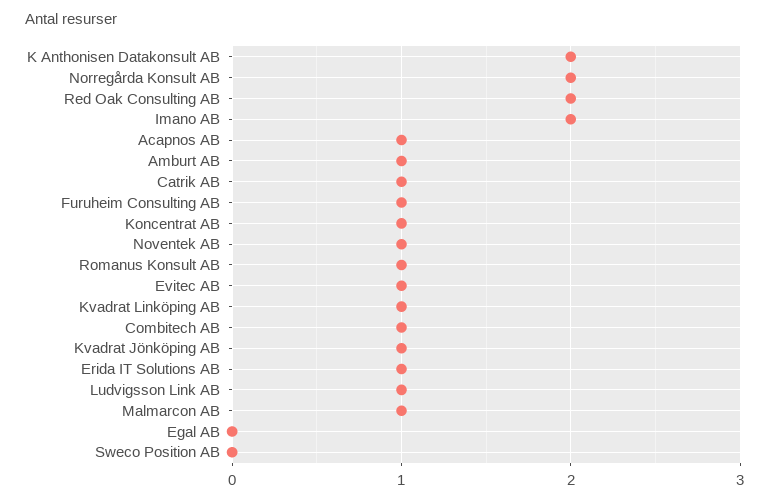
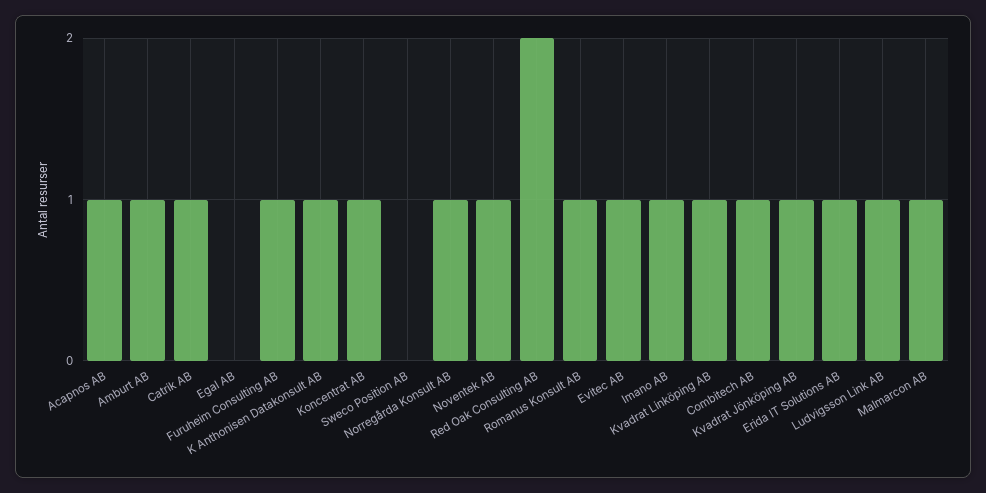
K Anthonisen Datakonsult AB: 2 -> 1
Norregårda Konsult AB: 2 -> 1
Imano AB: 2 -> 1

